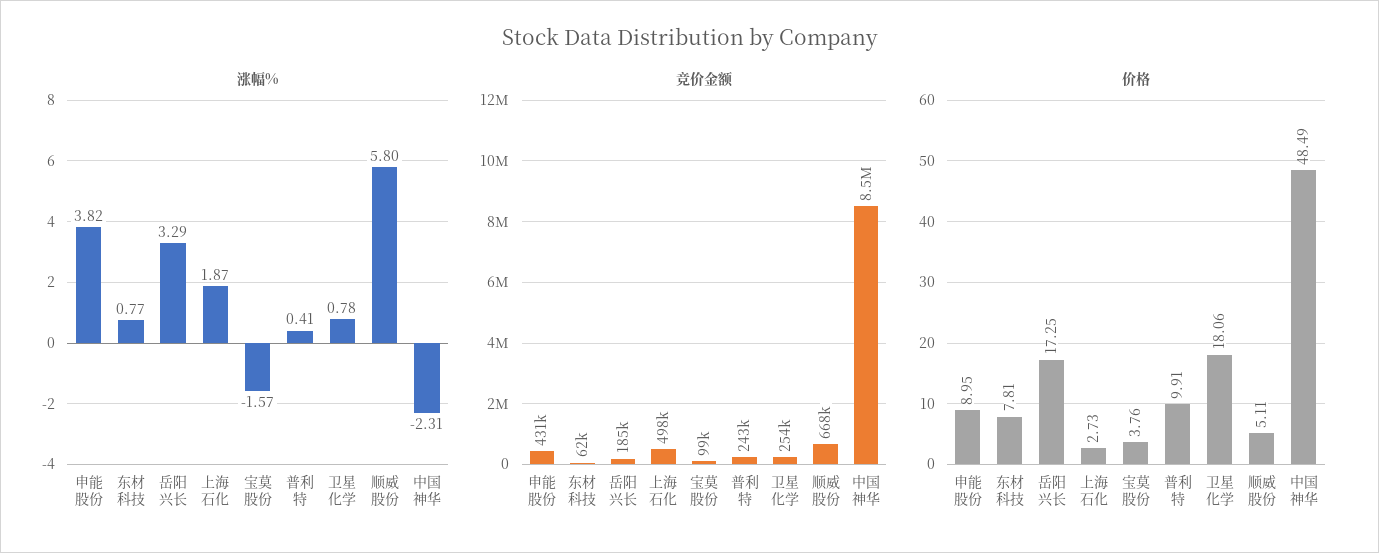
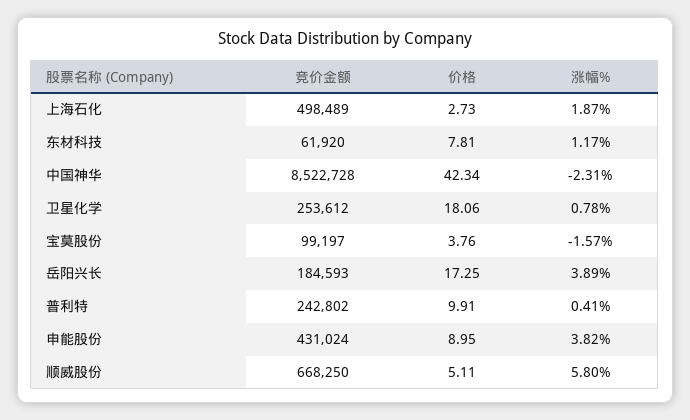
涨幅%, 东材科技: 0.77 -> 1.17
涨幅%, 岳阳兴长: 3.29 -> 3.89
价格, 中国神华: 48.49 -> 42.34

